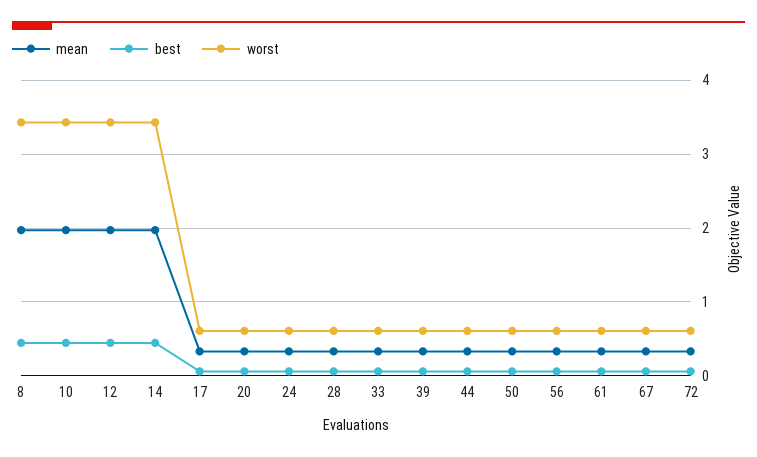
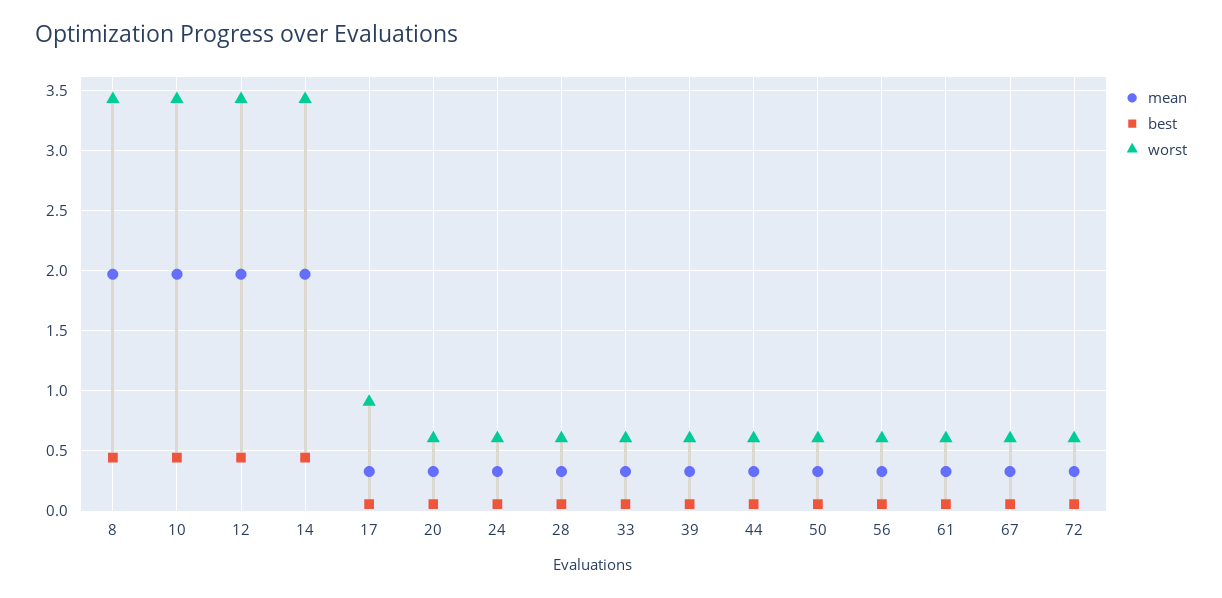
worst, 17: 0.6 -> 0.9

